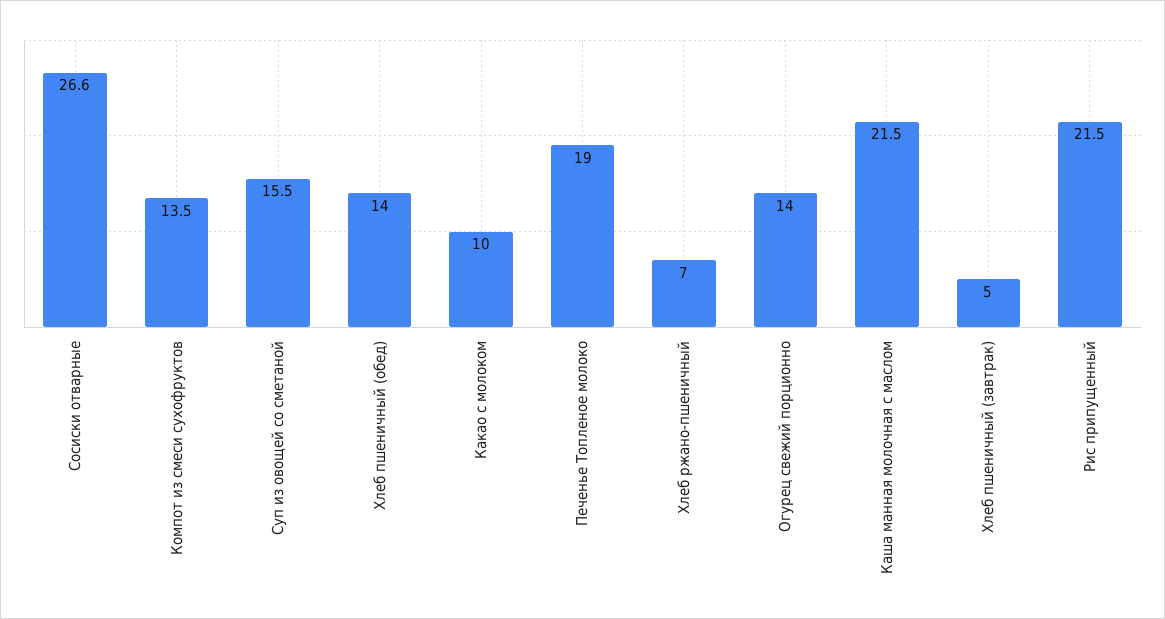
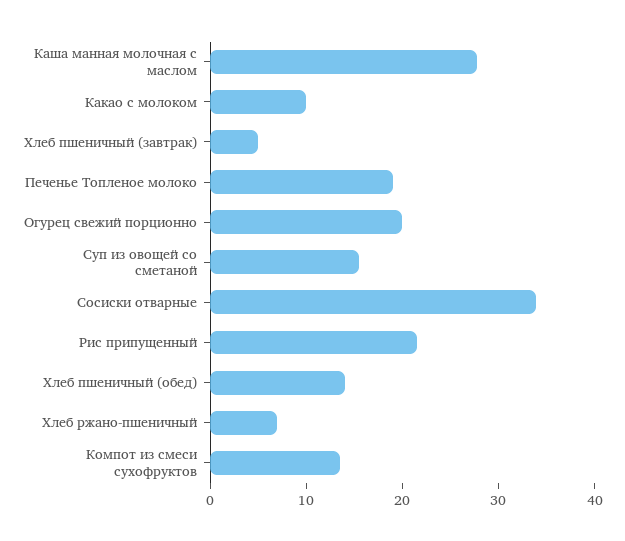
Сосиски отварные: 26.6 -> 34
Огурец свежий порционно: 14 -> 20
Каша манная молочная с маслом: 21.5 -> 28

